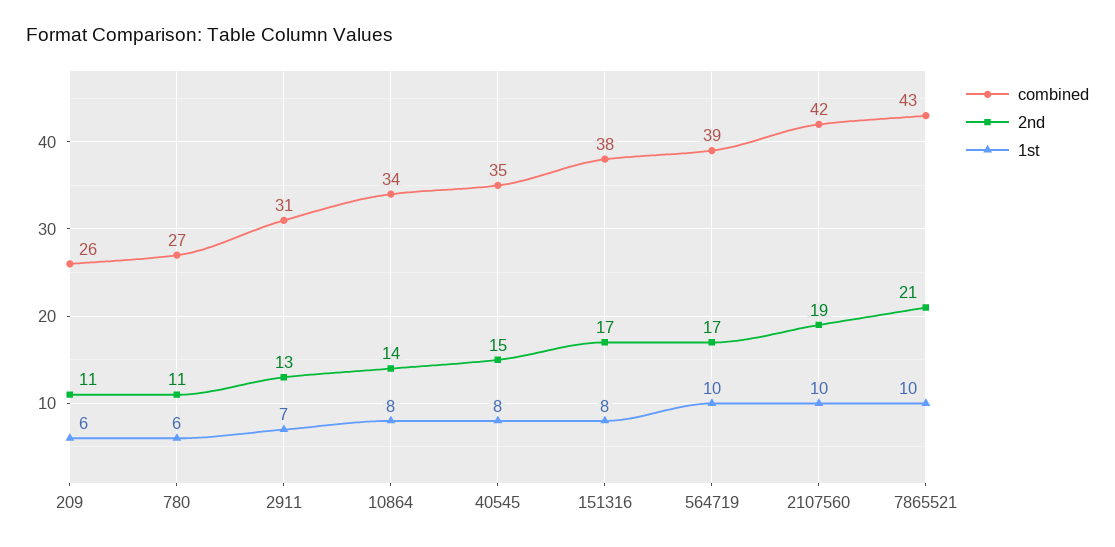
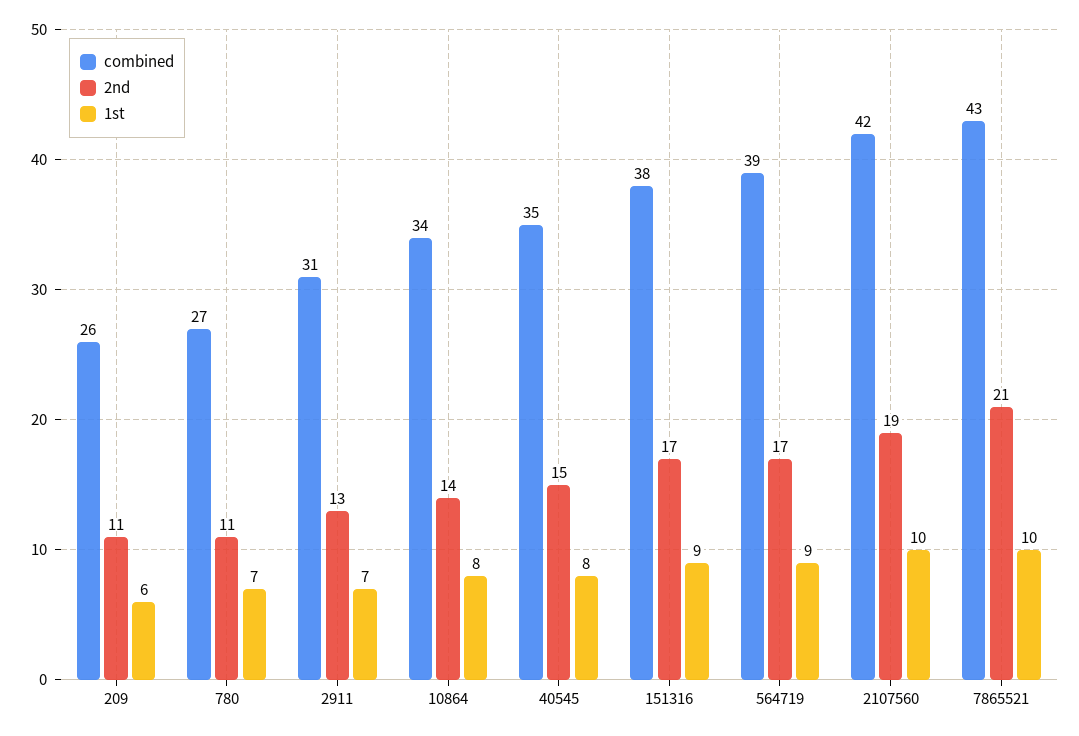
1st, 780: 6 -> 7
1st, 151316: 8 -> 9
1st, 564719: 10 -> 9

